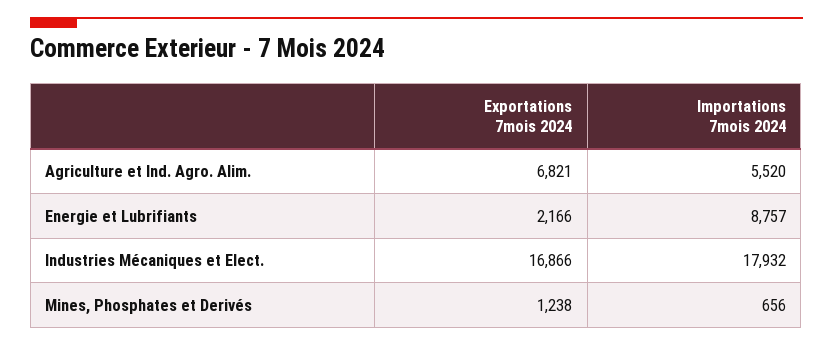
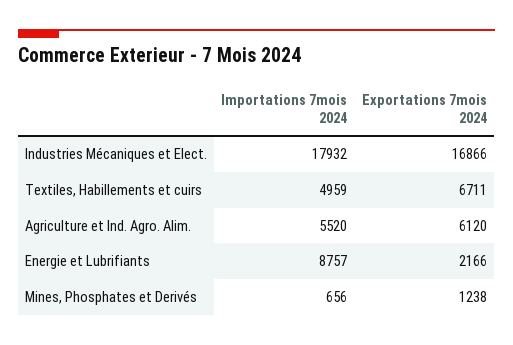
Exportations 7mois 2024, Agriculture et Ind. Agro. Alim.: 6821 -> 6120
Importations 7mois 2024, Textiles, Habillements et cuirs: none -> 4959
Exportations 7mois 2024, Textiles, Habillements et cuirs: none -> 6711

